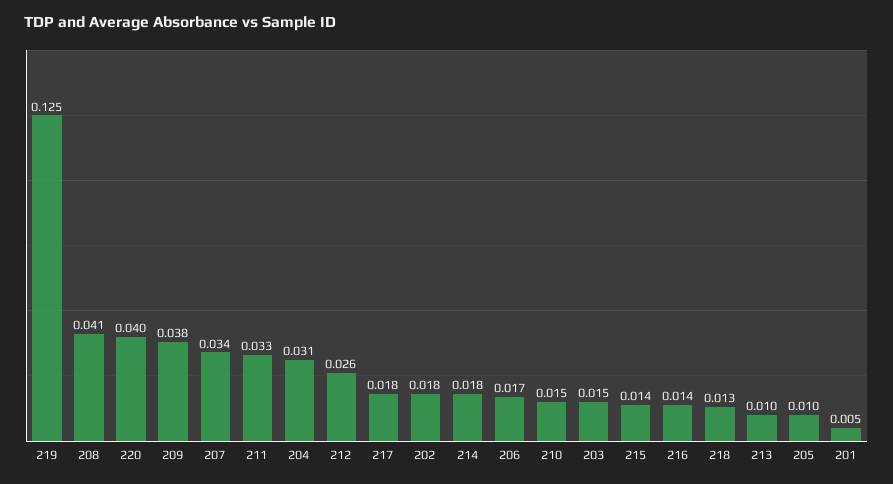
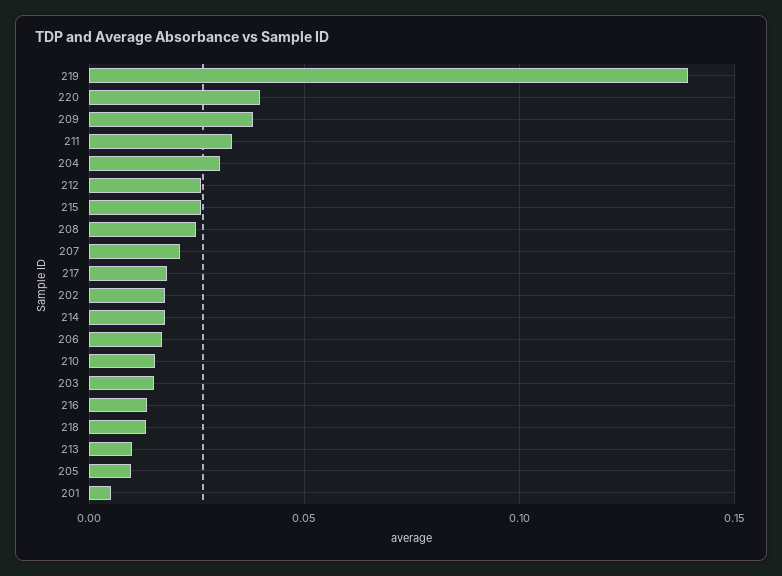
219: 0.125 -> 0.14
208: 0.041 -> 0.025
207: 0.034 -> 0.02
215: 0.014 -> 0.025

